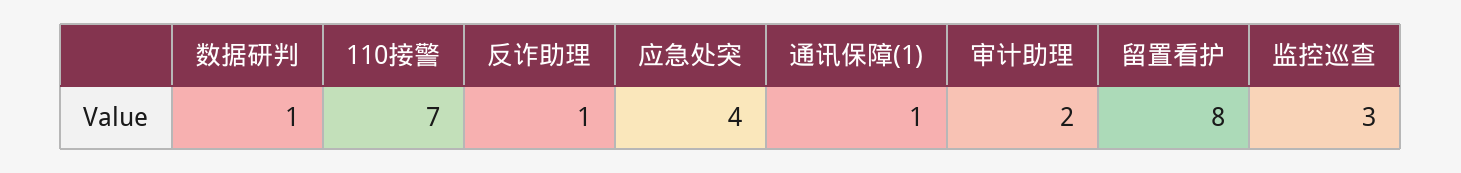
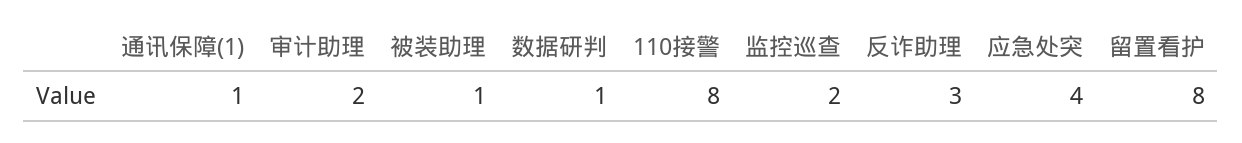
110接警: 7 -> 8
反诈助理: 1 -> 3
监控巡查: 3 -> 2
被装助理: none -> 1

